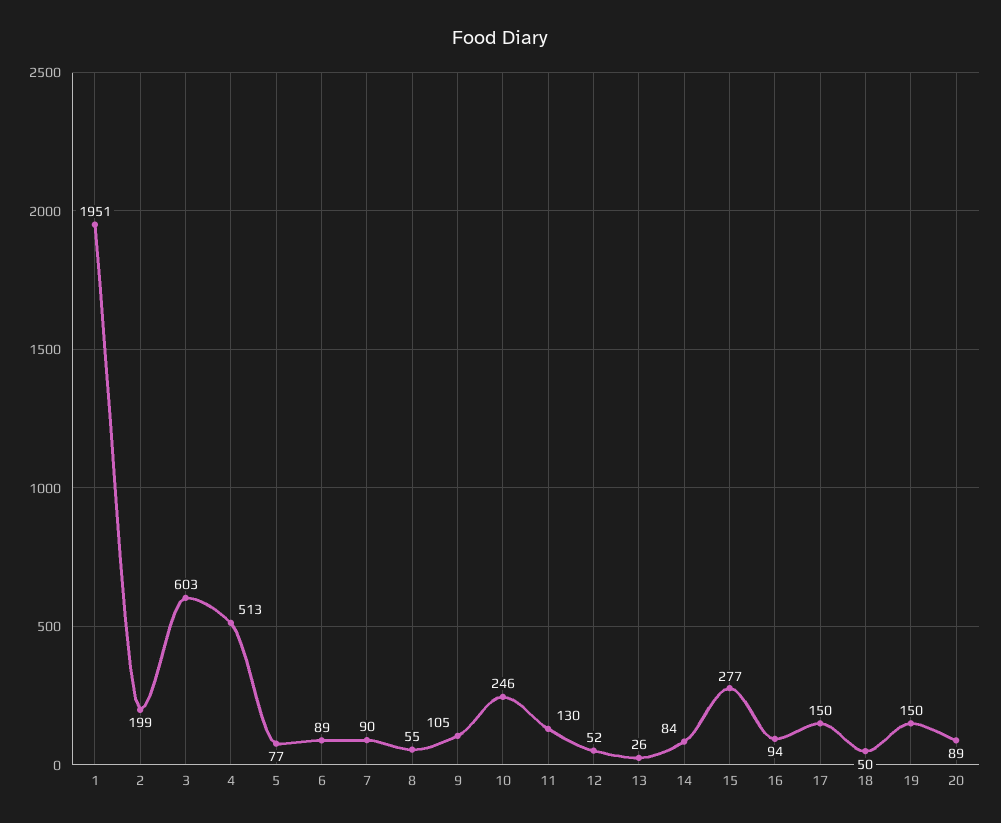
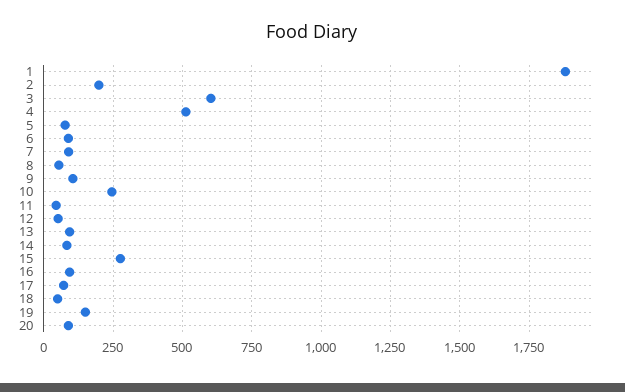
1: 1951 -> 1875
11: 130 -> 50
13: 26 -> 100
17: 150 -> 75

